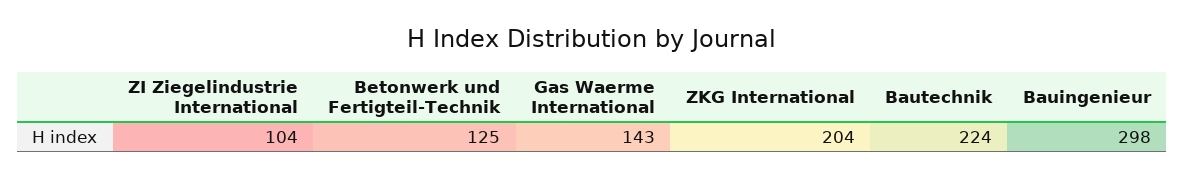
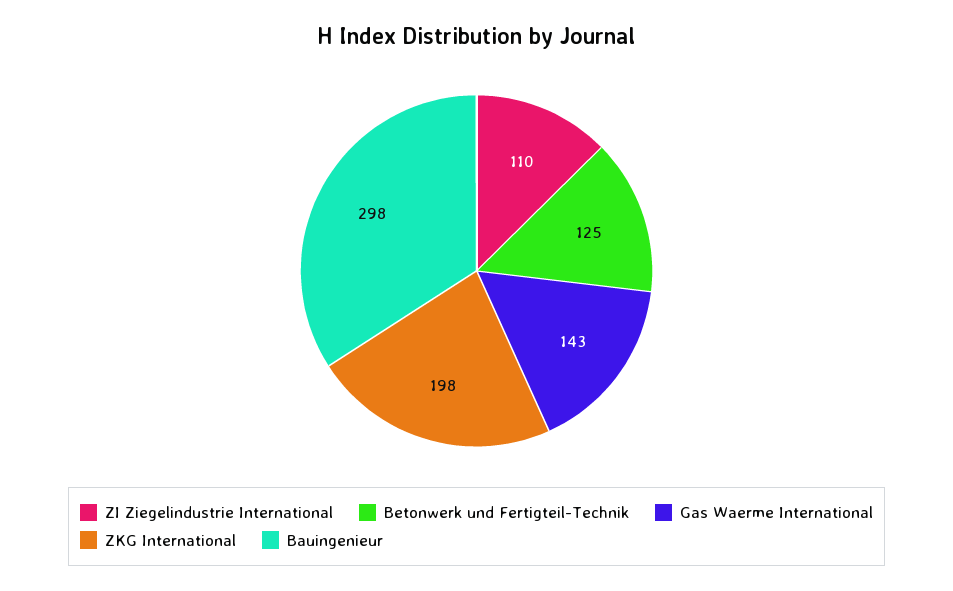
ZI Ziegelindustrie International: 104 -> 110
ZKG International: 204 -> 198
Bautechnik: 224 -> none

